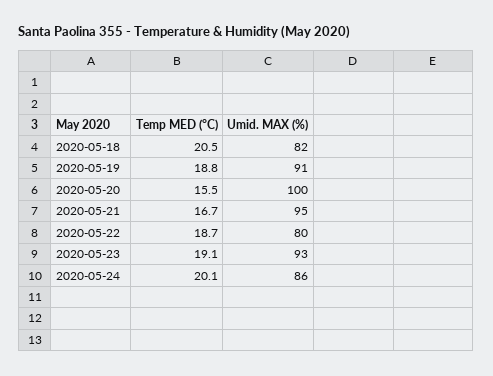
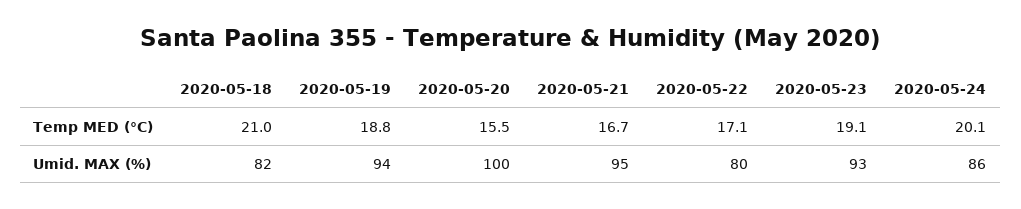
Temp MED (°C), 2020-05-18: 20.5 -> 21
Umid. MAX (%), 2020-05-19: 91 -> 94
Temp MED (°C), 2020-05-22: 18.7 -> 17.1

